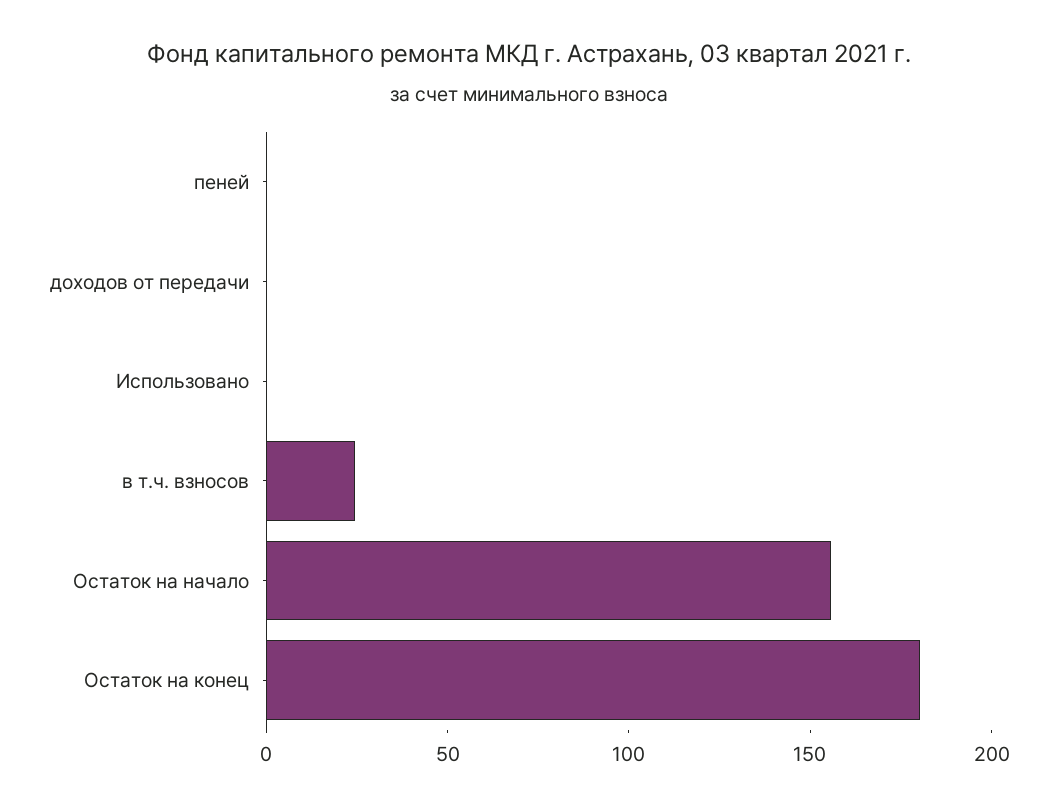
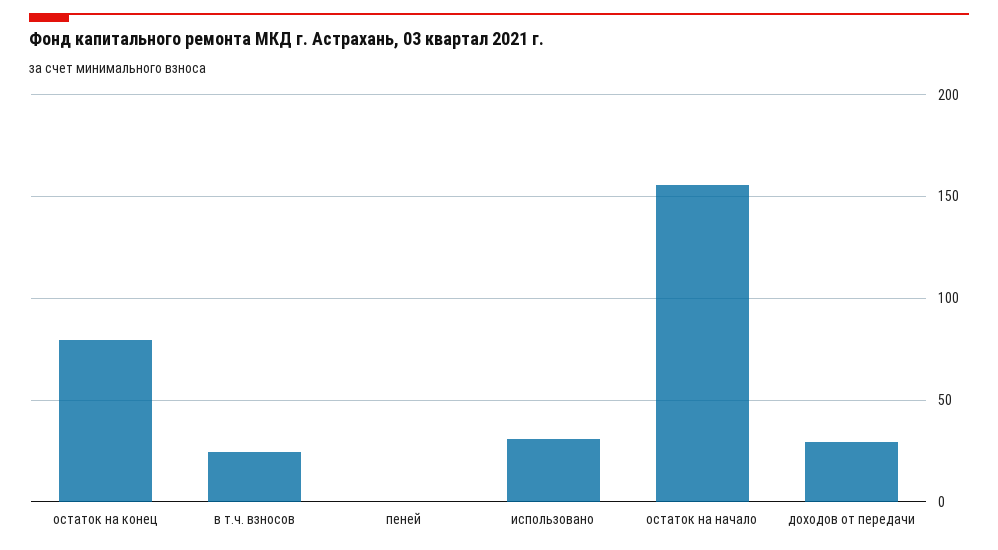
доходов от передачи: 0 -> 30
Использовано: 0 -> 30
Остаток на конец: 180 -> 80

